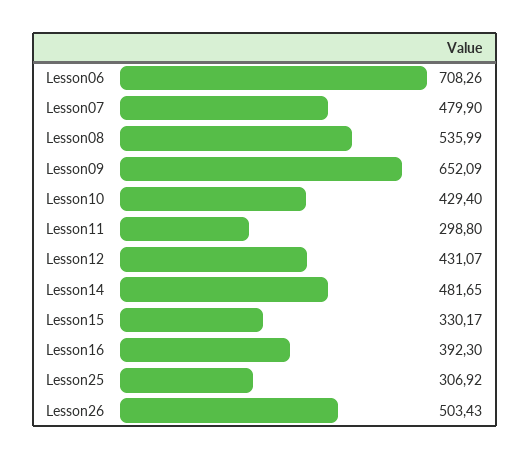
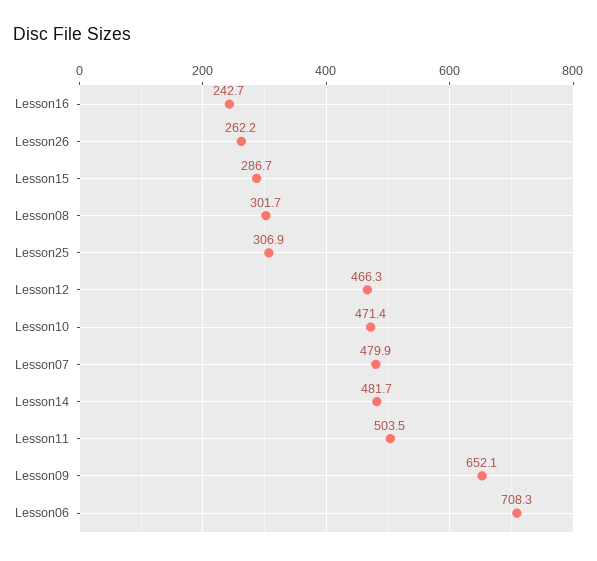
Lesson08: 535.99 -> 301.7
Lesson10: 429.4 -> 471.4
Lesson11: 298.8 -> 503.5
Lesson12: 431.07 -> 466.3
Lesson15: 330.17 -> 286.7
Lesson16: 392.3 -> 242.7
Lesson26: 503.43 -> 262.2

